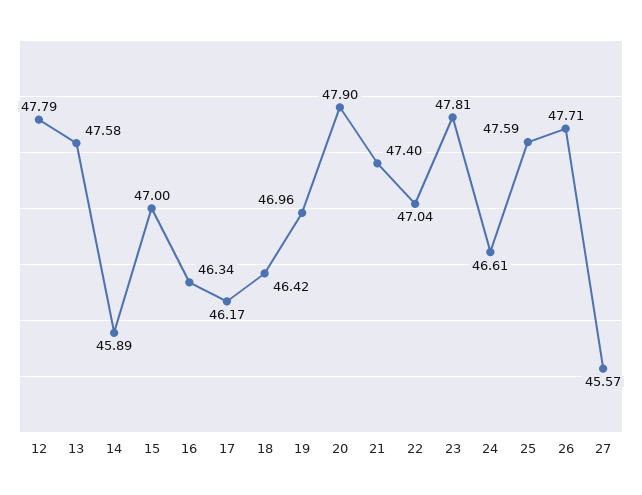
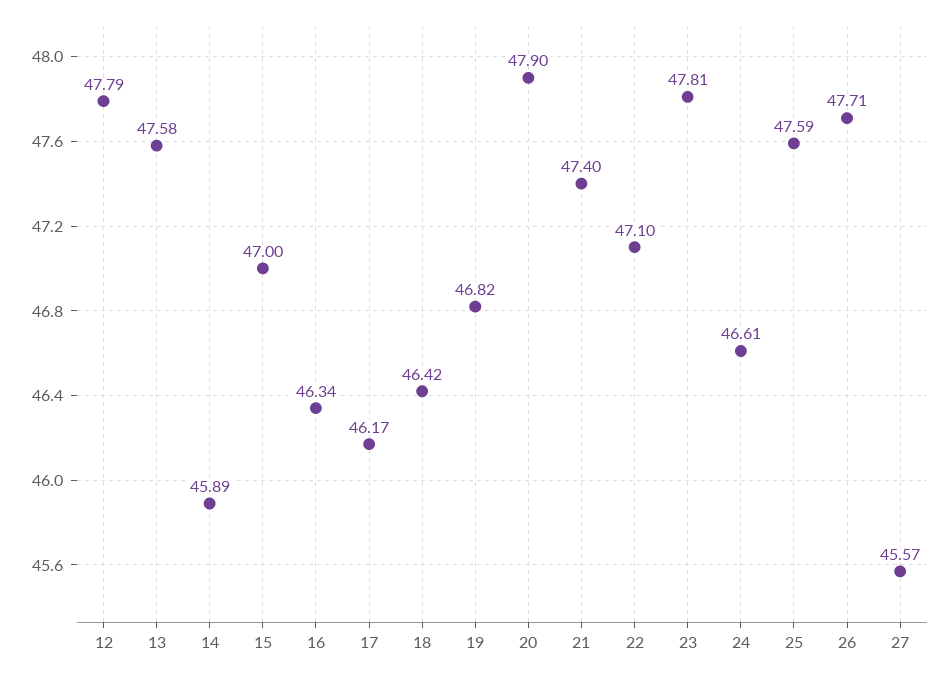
19: 46.96 -> 46.82
22: 47.04 -> 47.1

